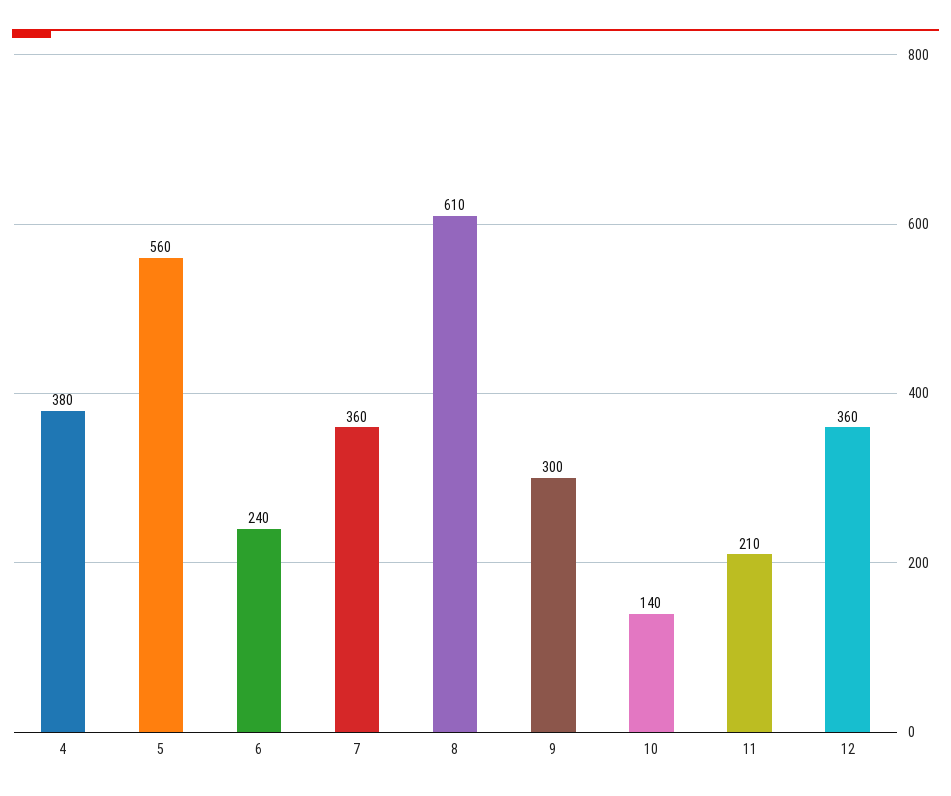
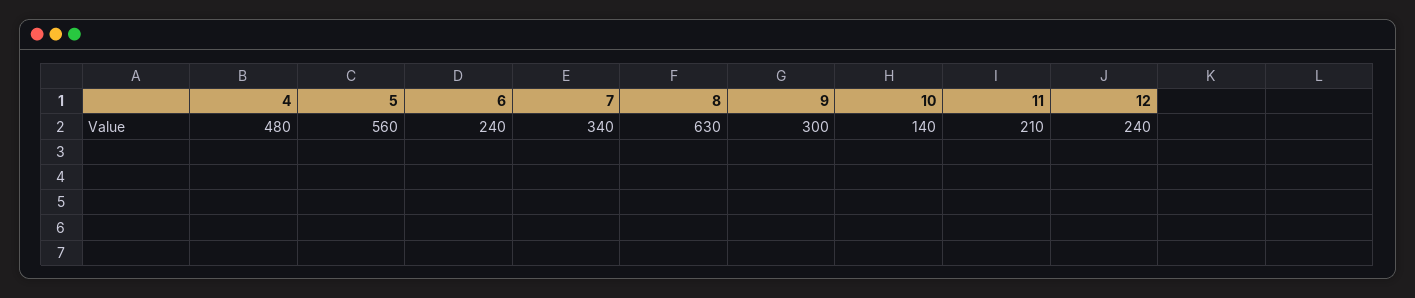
4: 380 -> 480
7: 360 -> 340
8: 610 -> 630
12: 360 -> 240

